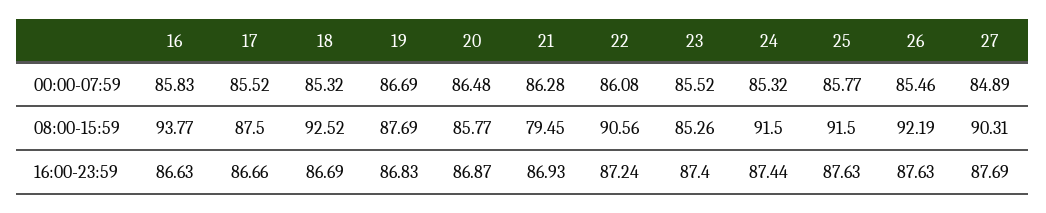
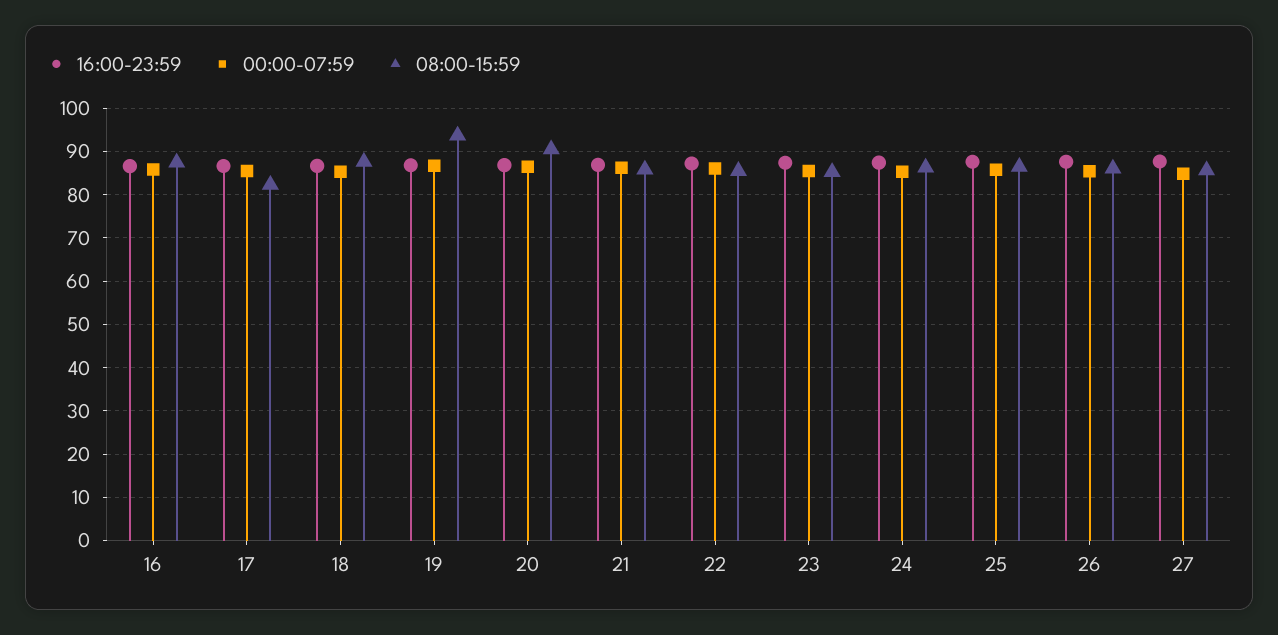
08:00-15:59, 16: 93.77 -> 88
08:00-15:59, 17: 87.5 -> 82
08:00-15:59, 18: 92.52 -> 88
08:00-15:59, 19: 87.69 -> 94
08:00-15:59, 20: 85.77 -> 90
08:00-15:59, 21: 79.45 -> 86
08:00-15:59, 22: 90.56 -> 86
08:00-15:59, 24: 91.5 -> 86
08:00-15:59, 25: 91.5 -> 86
08:00-15:59, 26: 92.19 -> 86
08:00-15:59, 27: 90.31 -> 86

